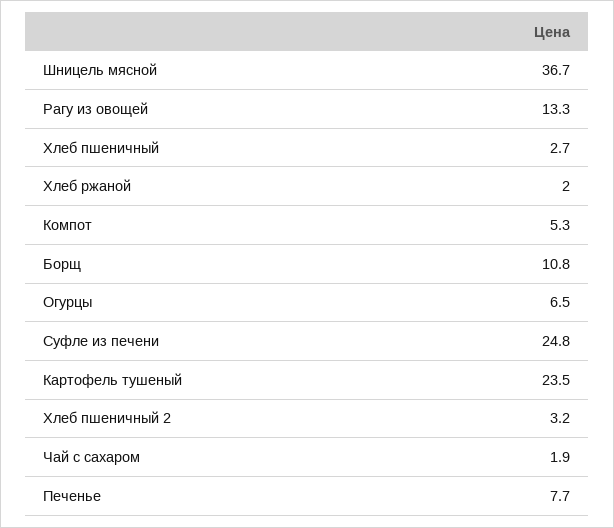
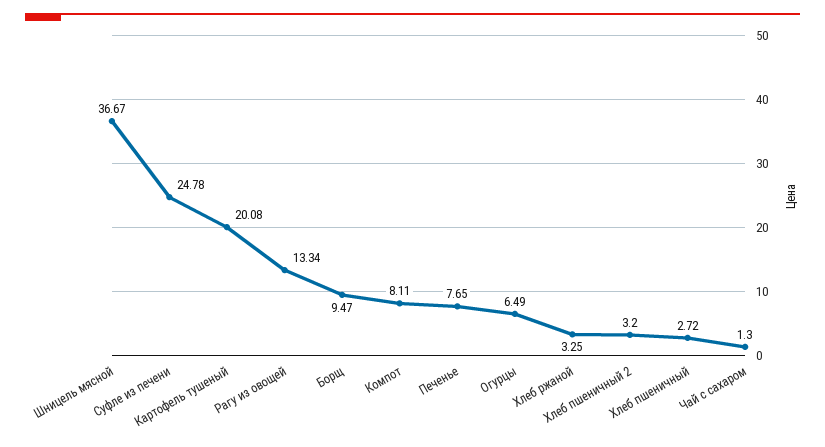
Хлеб ржаной: 2 -> 3.25
Компот: 5.3 -> 8.11
Борщ: 10.8 -> 9.47
Картофель тушеный: 23.5 -> 20.08
Чай с сахаром: 1.9 -> 1.3

